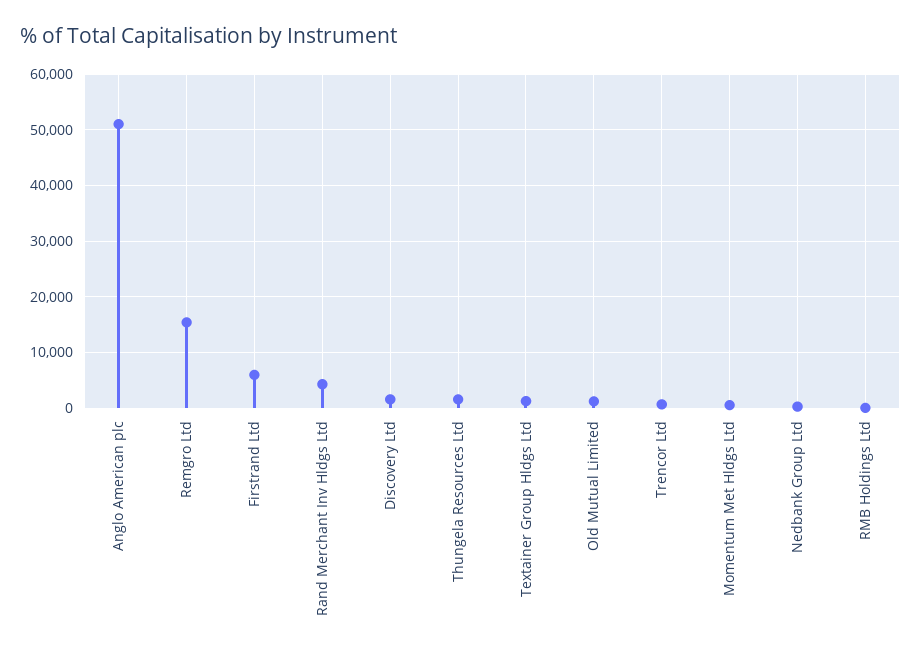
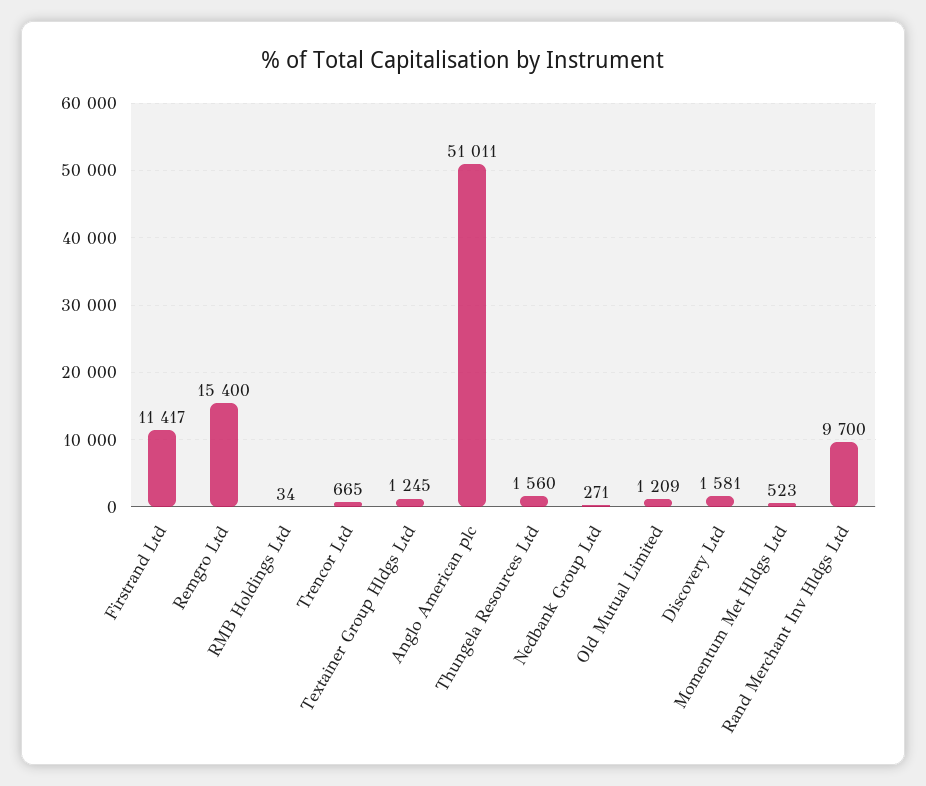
Firstrand Ltd: 6000 -> 11417
Rand Merchant Inv Hldgs Ltd: 4000 -> 9700

